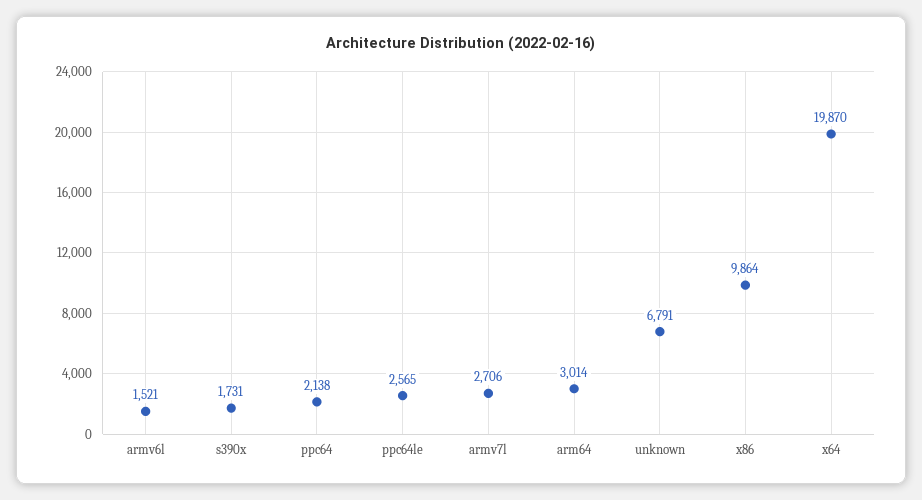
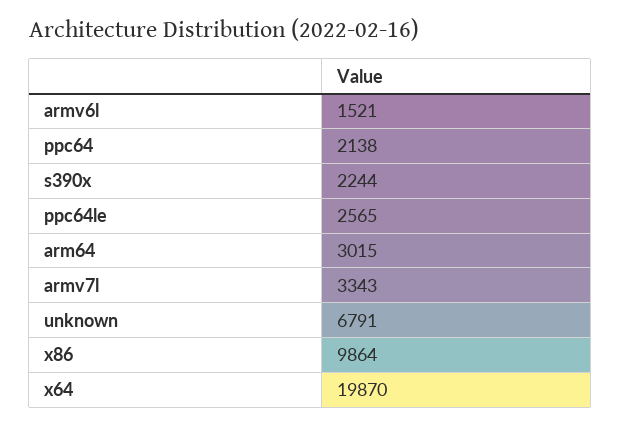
s390x: 1731 -> 2244
armv7l: 2706 -> 3343
arm64: 3014 -> 3015

